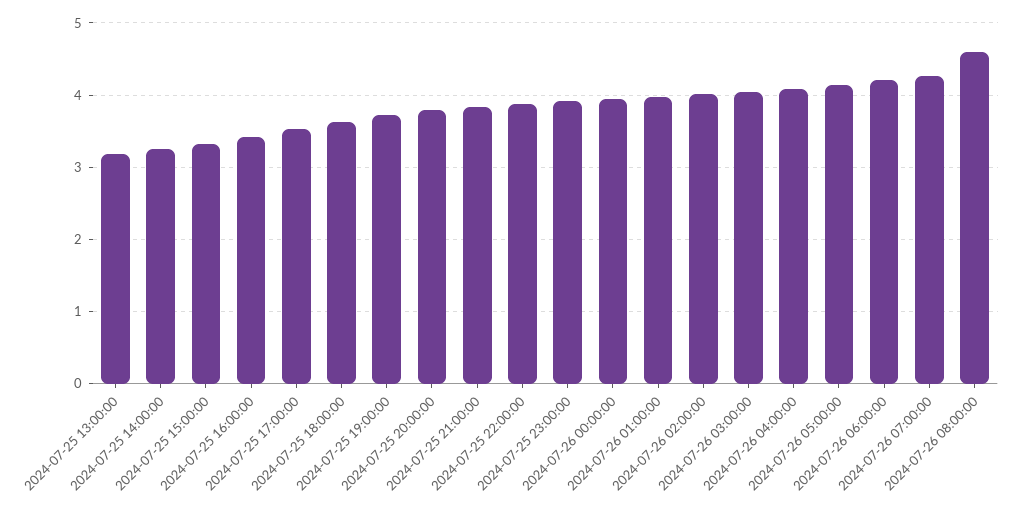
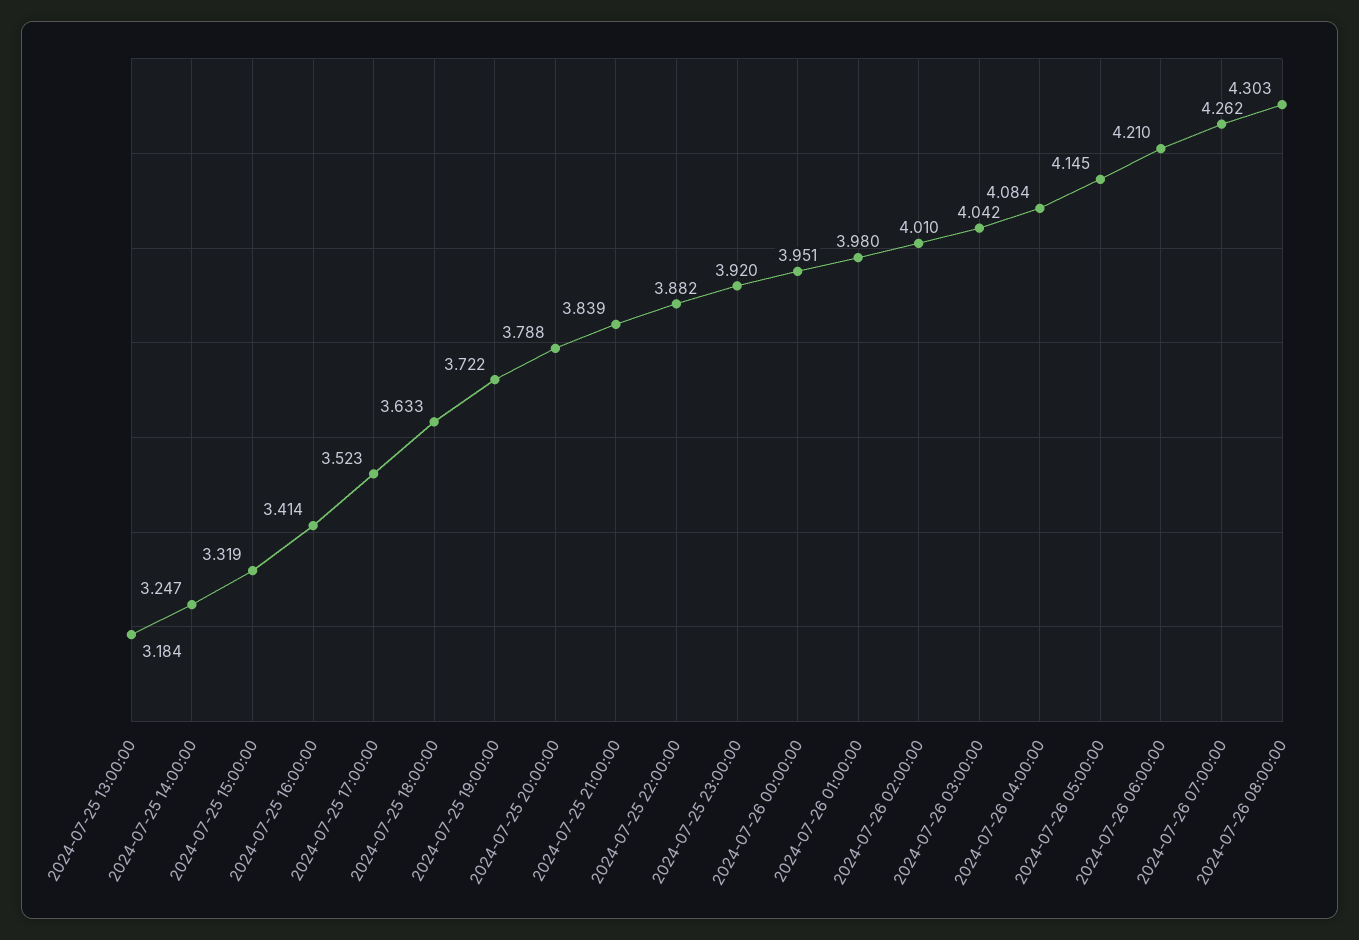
2024-07-26 08:00:00: 4.6 -> 4.303

